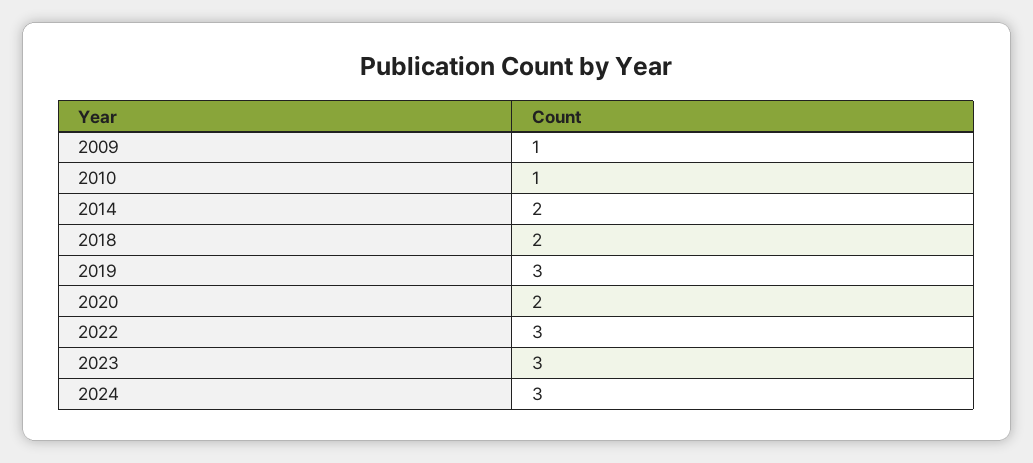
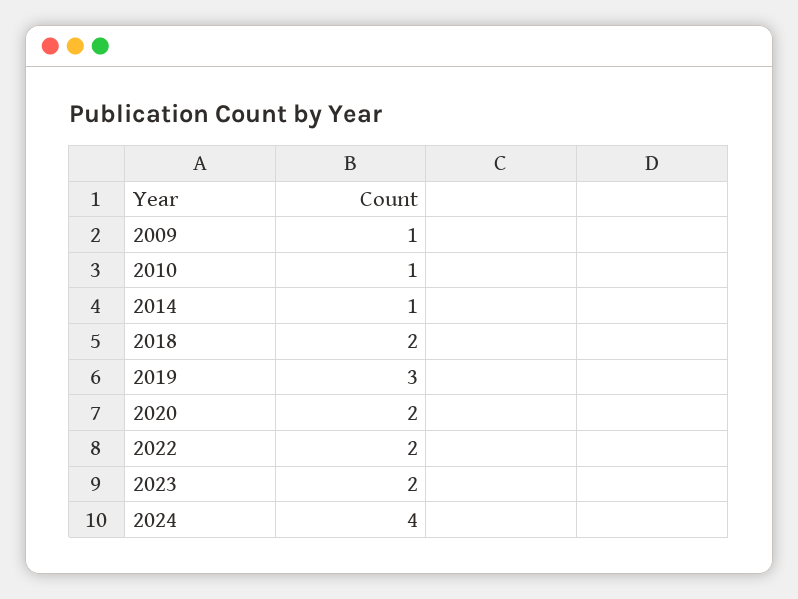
2014: 2 -> 1
2022: 3 -> 2
2023: 3 -> 2
2024: 3 -> 4

